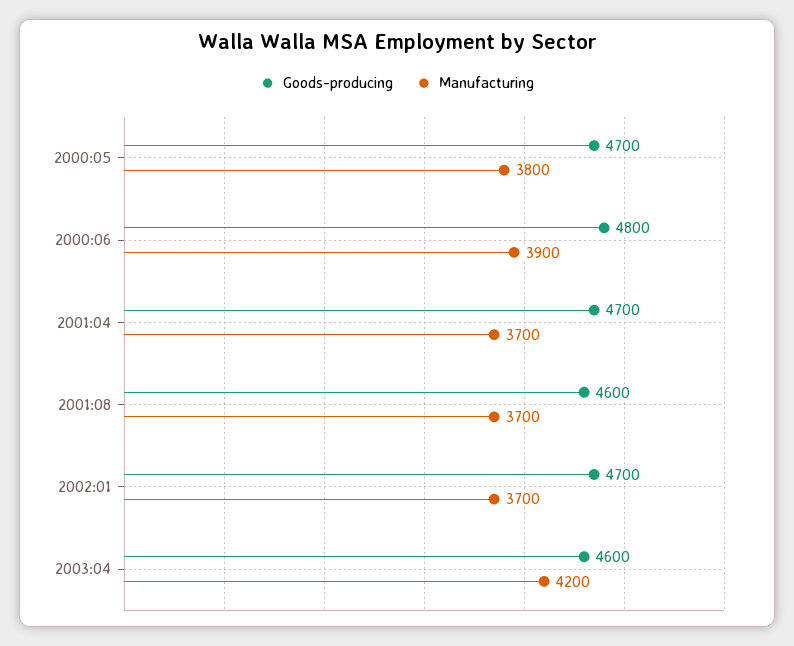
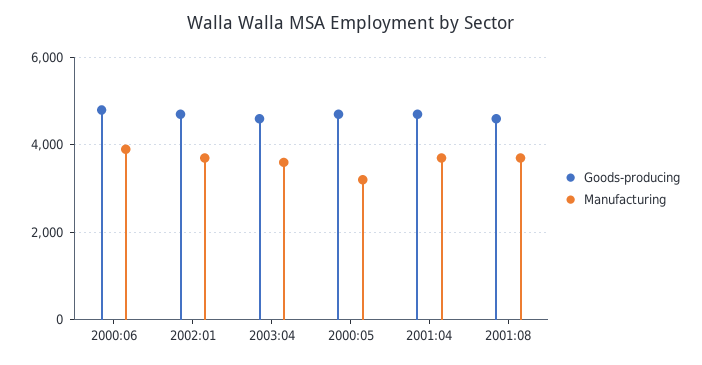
Manufacturing, 2000:05: 3800 -> 3200
Manufacturing, 2003:04: 4200 -> 3600

